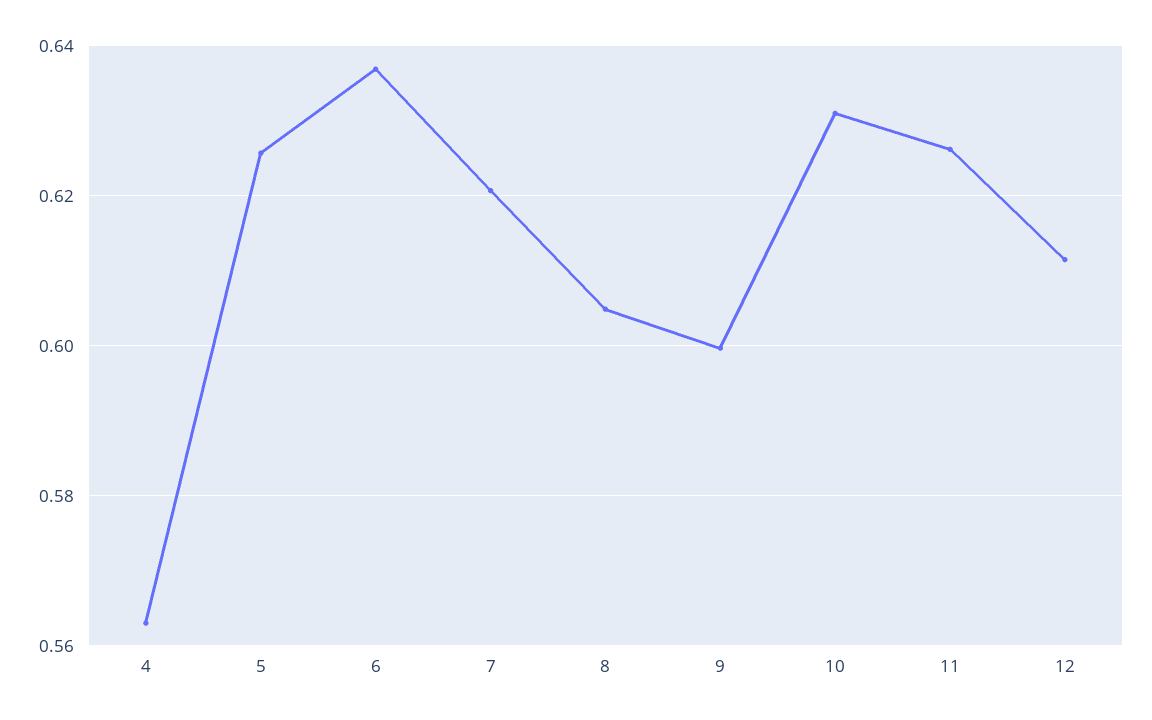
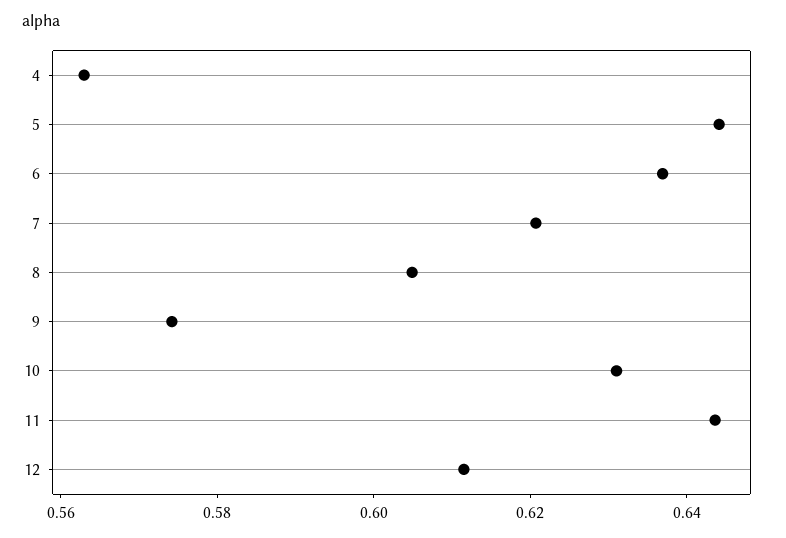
5: 0.626 -> 0.645
9: 0.6 -> 0.575
11: 0.626 -> 0.645

